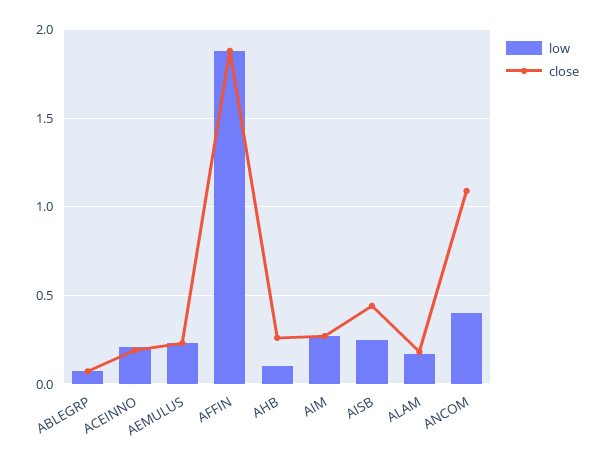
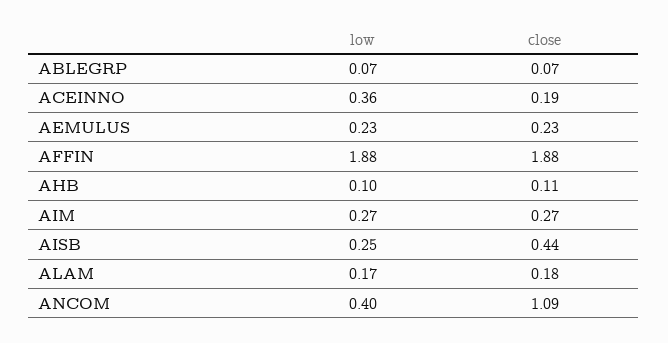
low, ACEINNO: 0.2 -> 0.36
close, AHB: 0.25 -> 0.11

